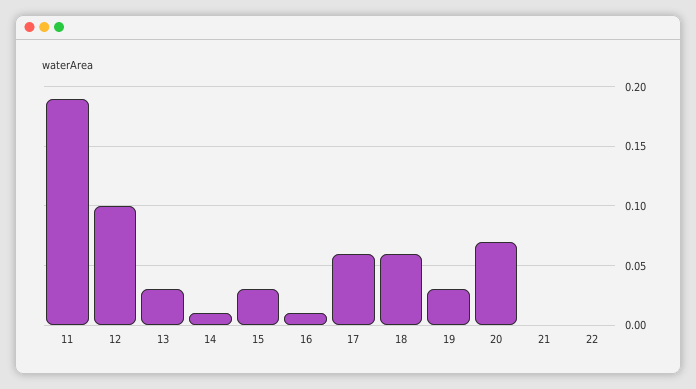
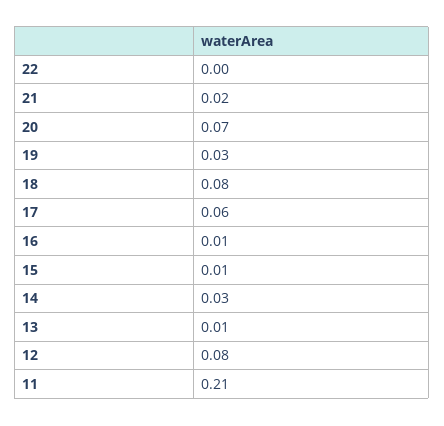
11: 0.19 -> 0.21
12: 0.1 -> 0.08
13: 0.03 -> 0.01
14: 0.01 -> 0.03
15: 0.03 -> 0.01
18: 0.06 -> 0.08
21: 0 -> 0.02

